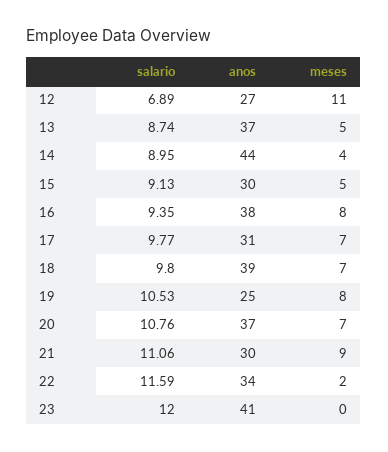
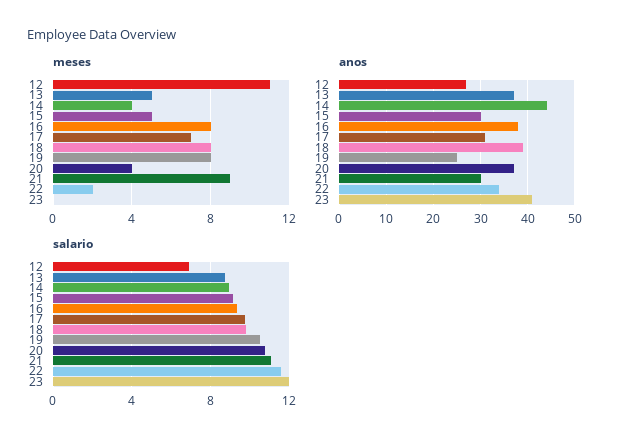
meses, 18: 7 -> 8
meses, 20: 7 -> 4

